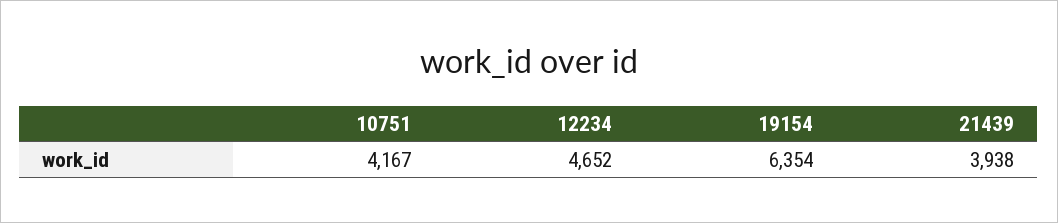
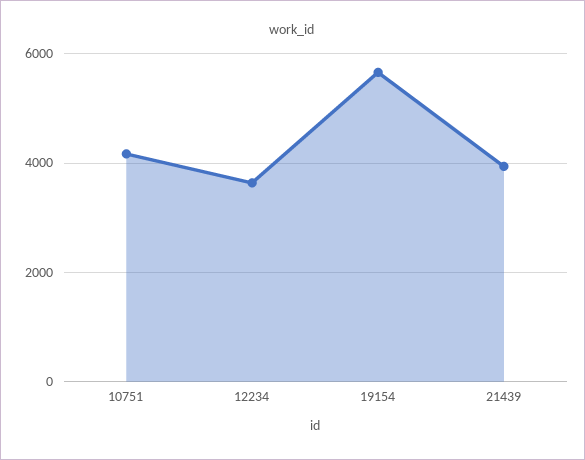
12234: 4652 -> 3600
19154: 6354 -> 5600

